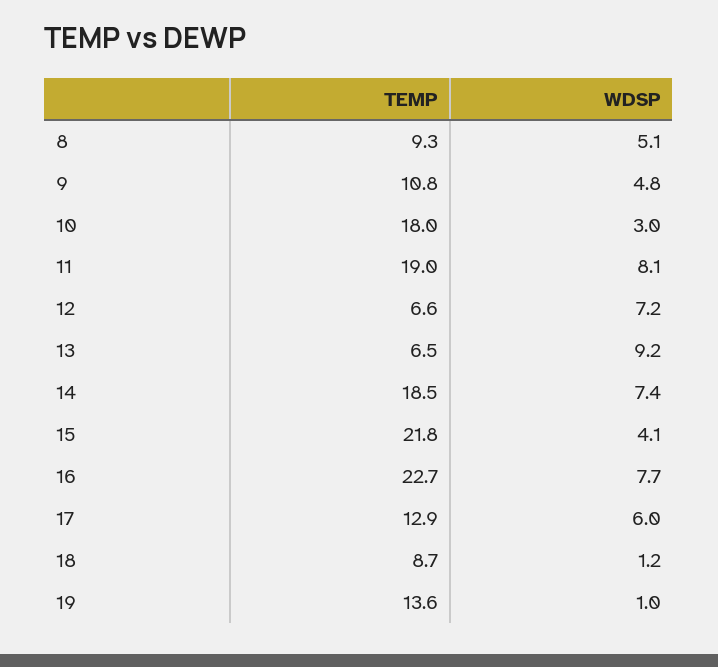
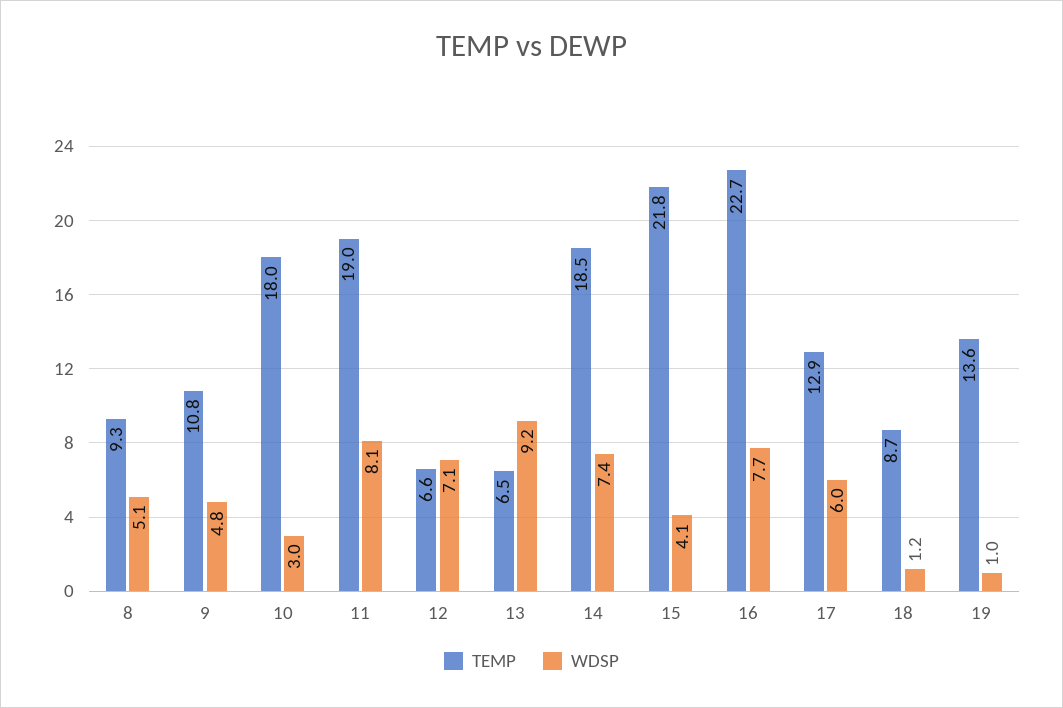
WDSP, 12: 7.2 -> 7.1

